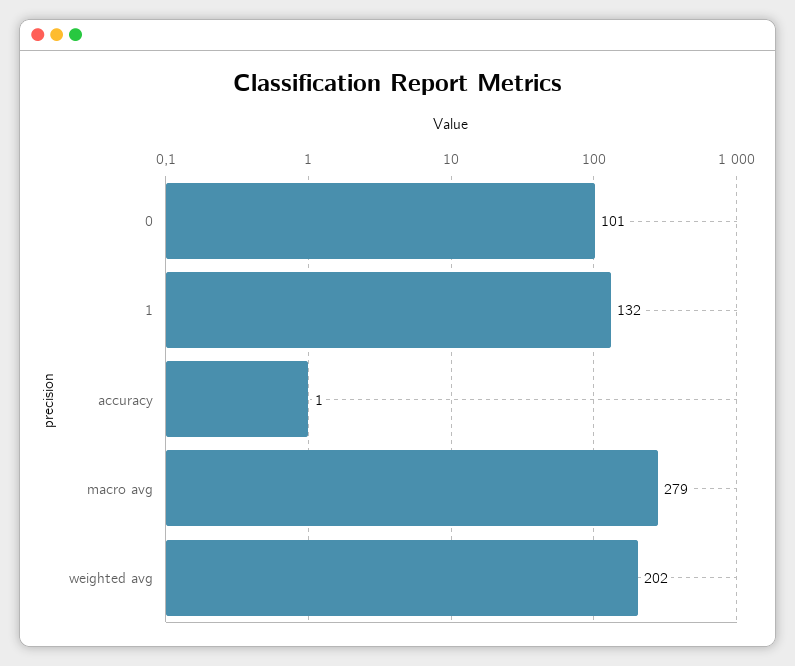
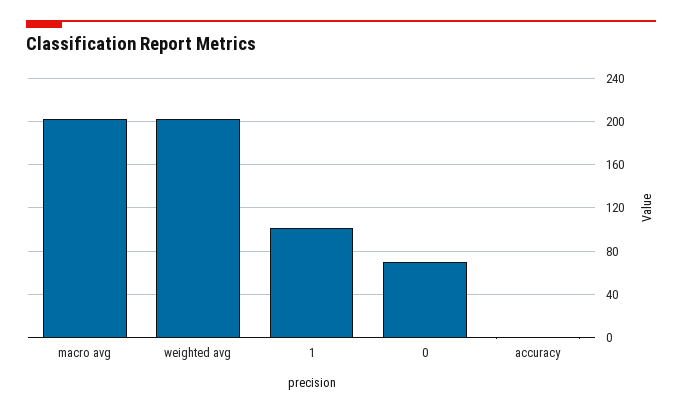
0: 101 -> 70
1: 132 -> 100
macro avg: 279 -> 200

